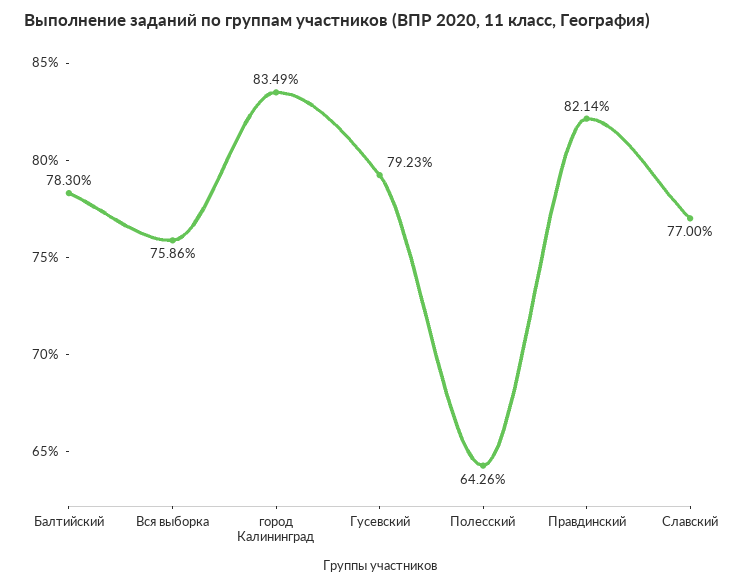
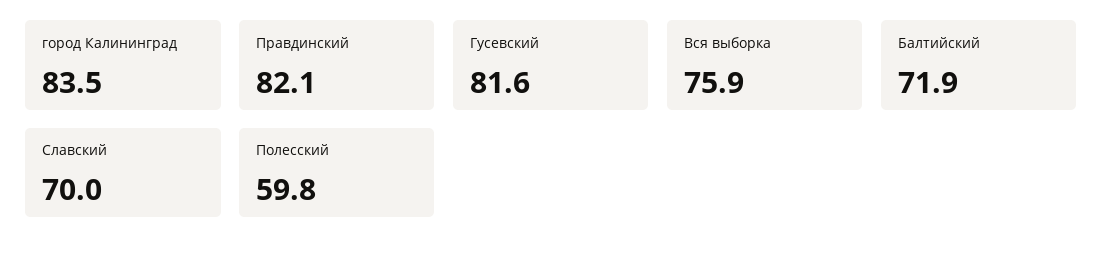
Балтийский: 78.3 -> 71.9
Гусевский: 79.23 -> 81.6
Полесский: 64.26 -> 59.8
Славский: 77 -> 70

